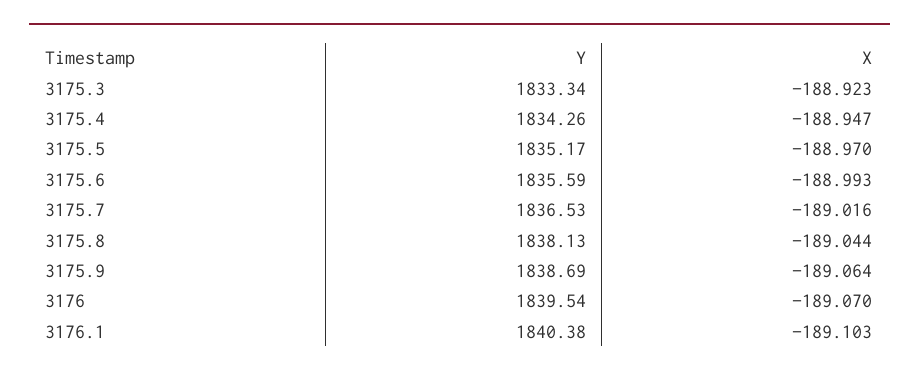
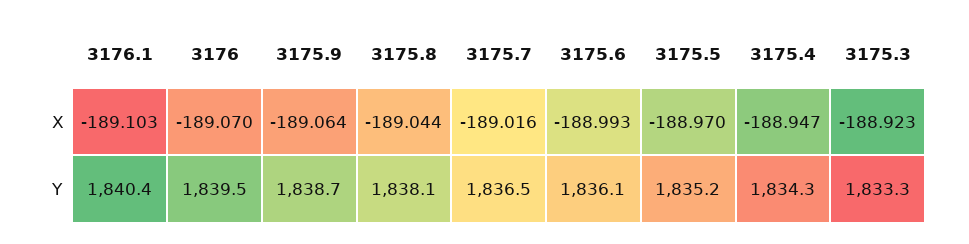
Y, 3175.6: 1835.59 -> 1836.1

